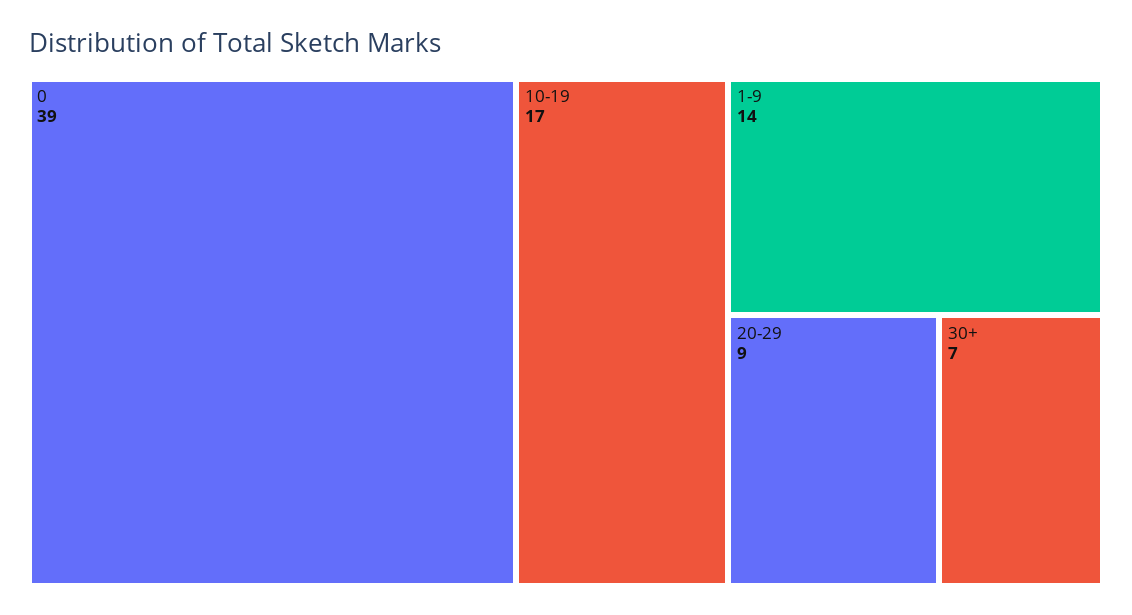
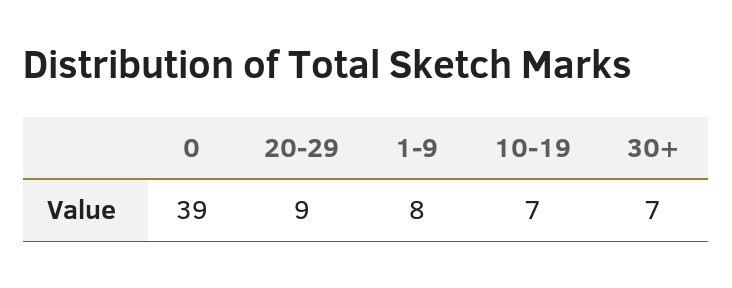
10-19: 17 -> 7
1-9: 14 -> 8

